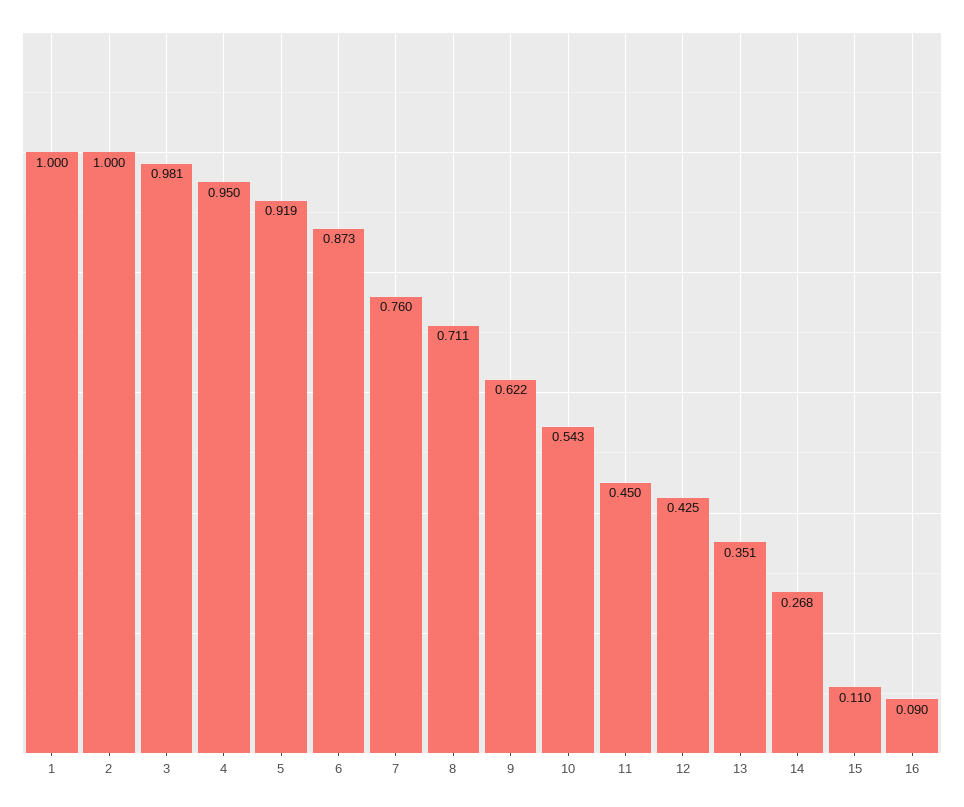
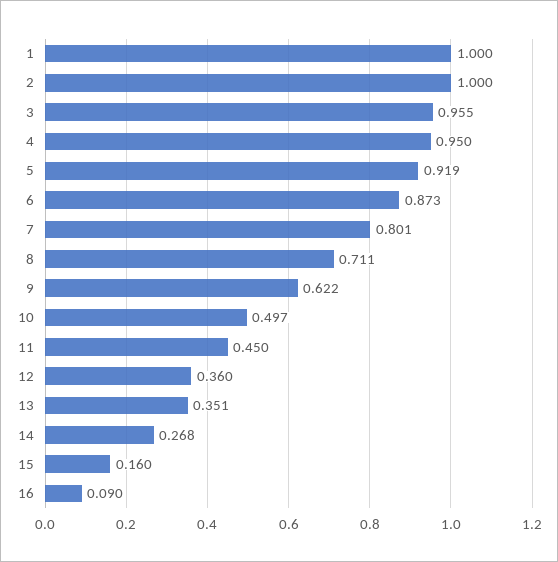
3: 0.981 -> 0.955
7: 0.76 -> 0.801
10: 0.543 -> 0.497
12: 0.425 -> 0.36
15: 0.11 -> 0.16

